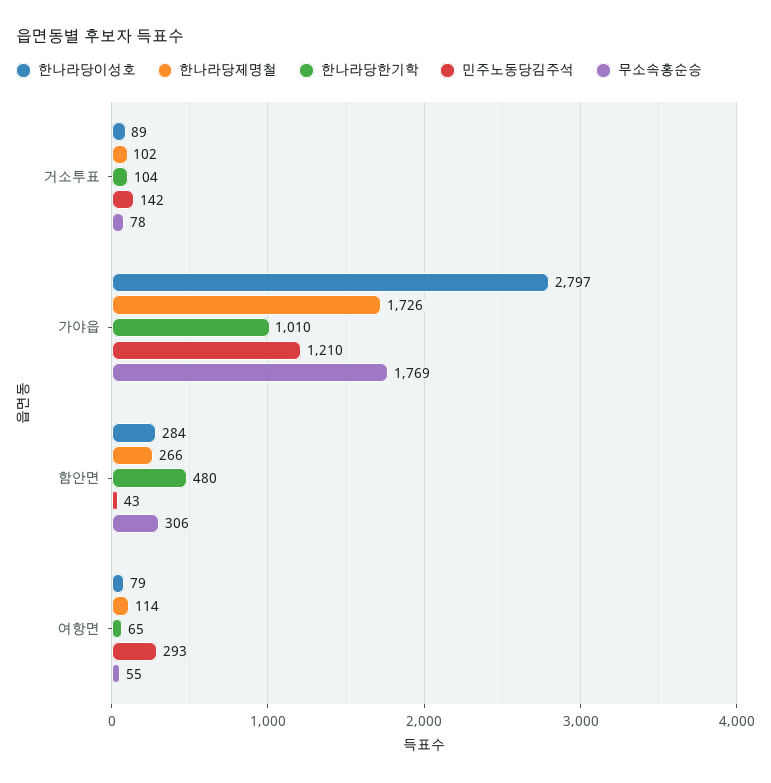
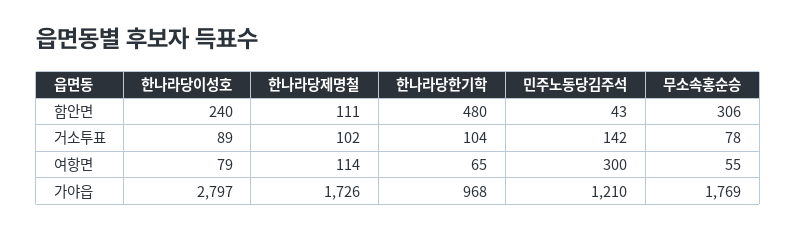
한나라당한기학, 가야읍: 1010 -> 968
한나라당이성호, 함안면: 284 -> 240
한나라당제명철, 함안면: 266 -> 111
민주노동당김주석, 여항면: 293 -> 300

